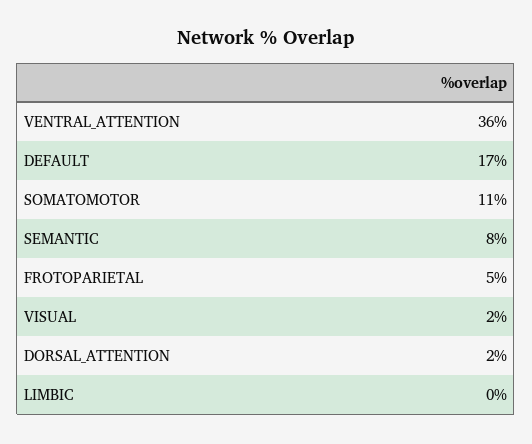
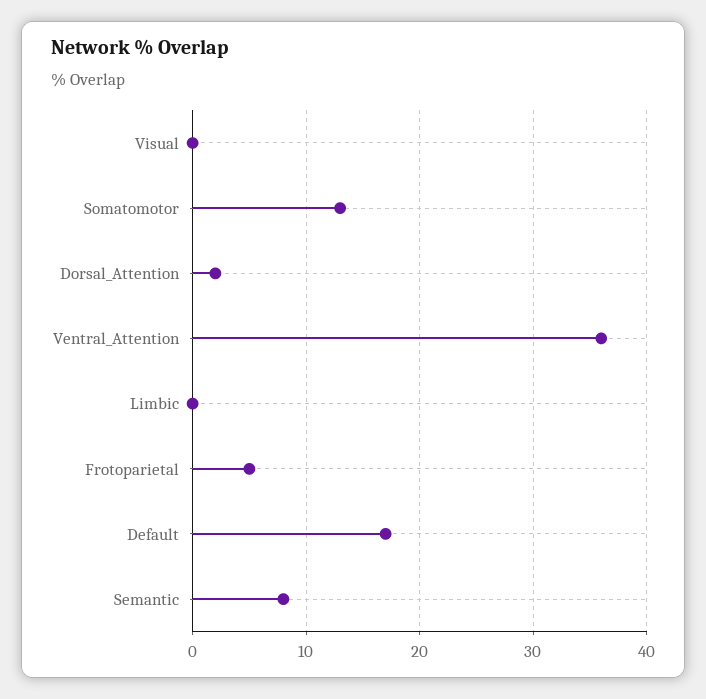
SOMATOMOTOR: 11 -> 13
VISUAL: 2 -> 0

